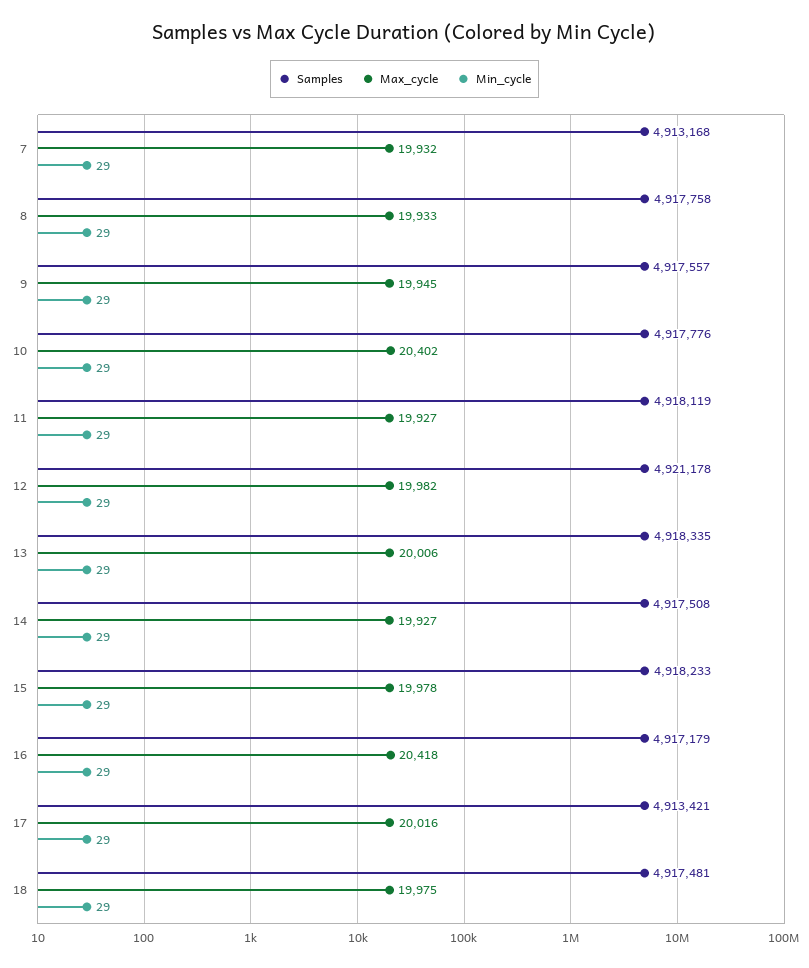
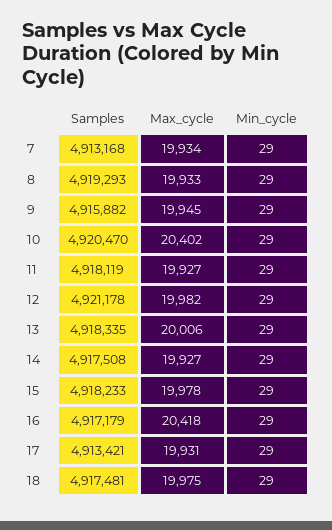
Max_cycle, 7: 19932 -> 19934
Samples, 8: 4917758 -> 4919293
Samples, 9: 4917557 -> 4915882
Samples, 10: 4917776 -> 4920470
Max_cycle, 17: 20016 -> 19931

